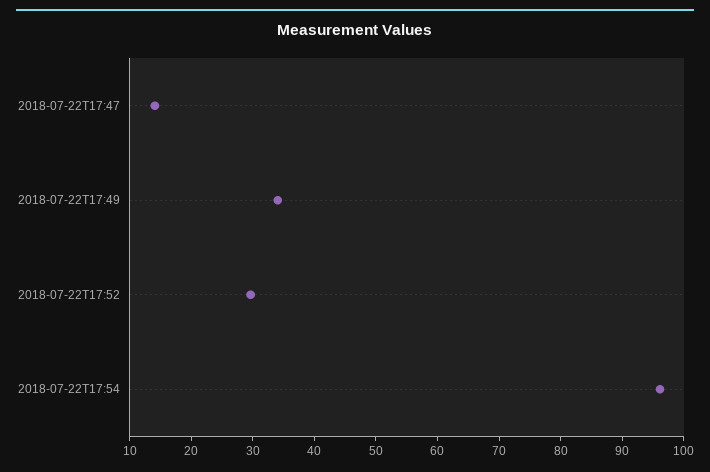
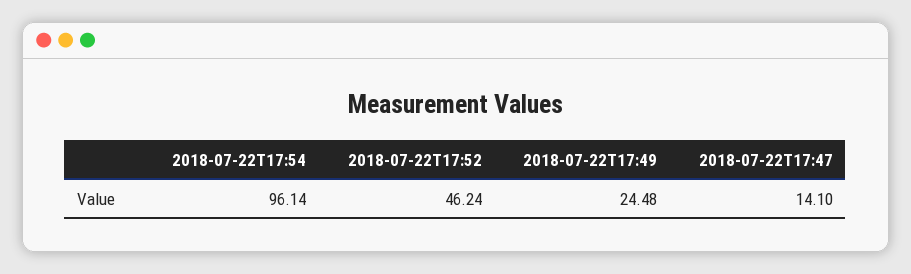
2018-07-22T17:49: 34 -> 24.48
2018-07-22T17:52: 30 -> 46.24

